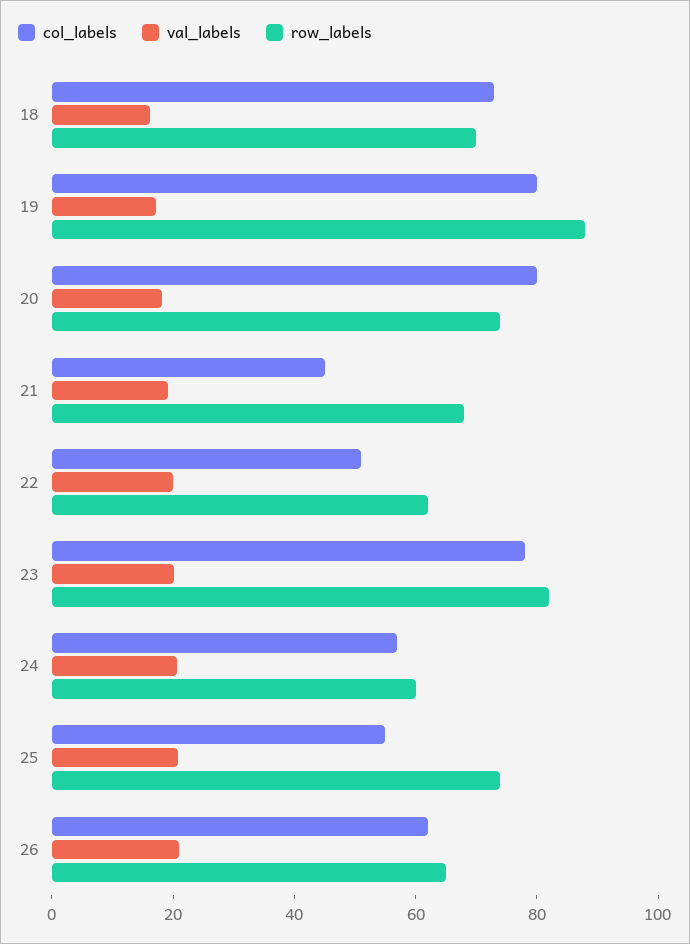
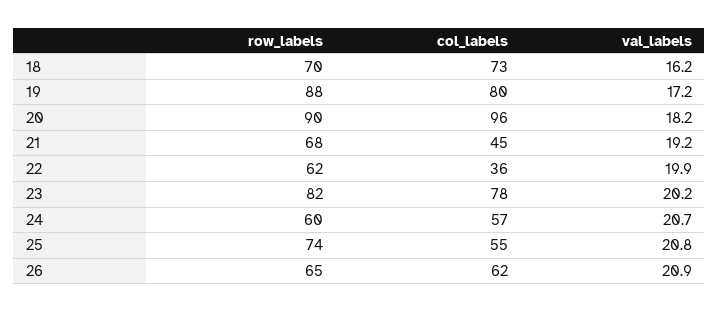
col_labels, 20: 80 -> 96
row_labels, 20: 75 -> 90
col_labels, 22: 50 -> 36

